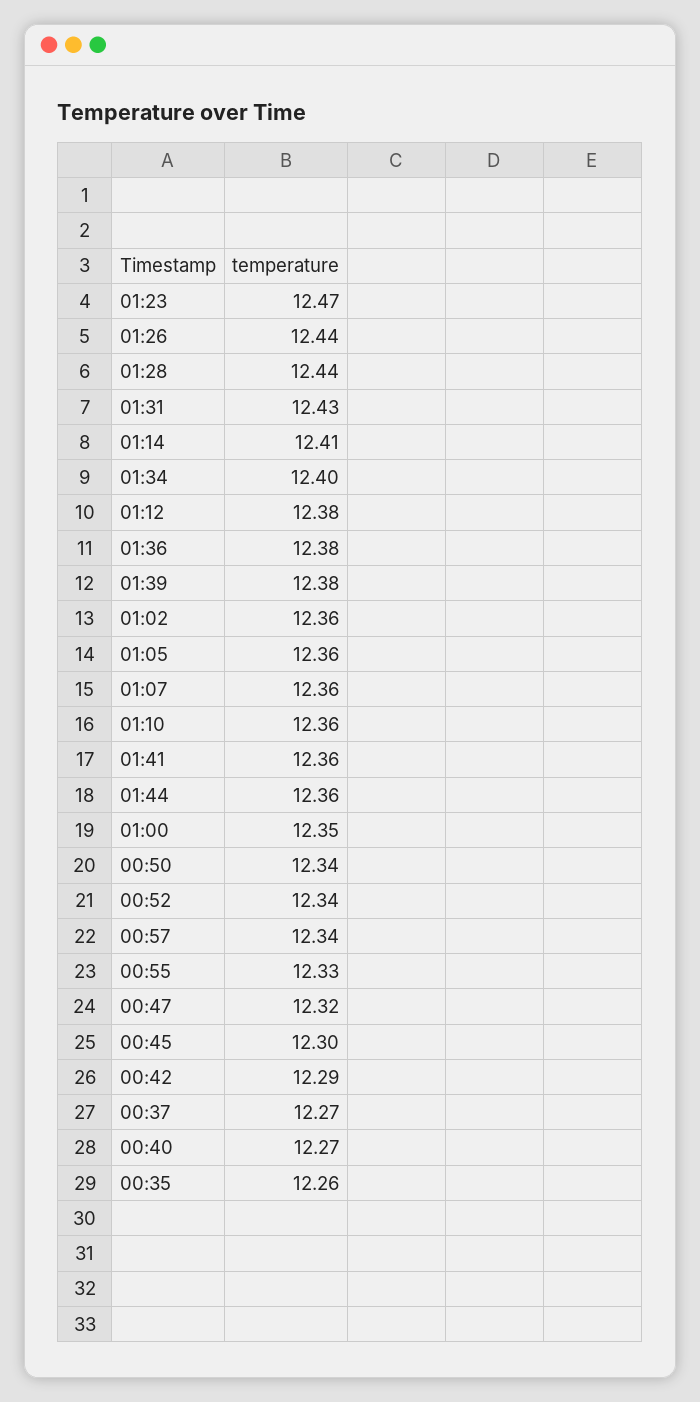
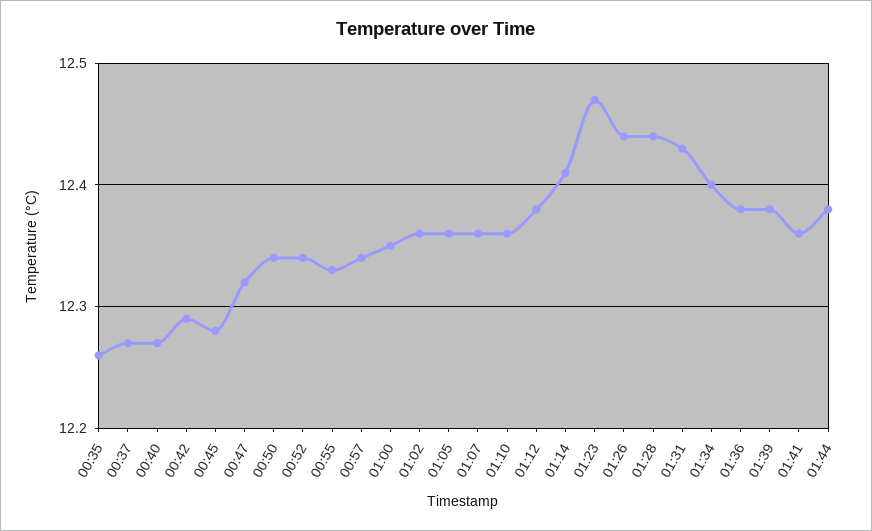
01:44: 12.36 -> 12.38
00:45: 12.3 -> 12.28

